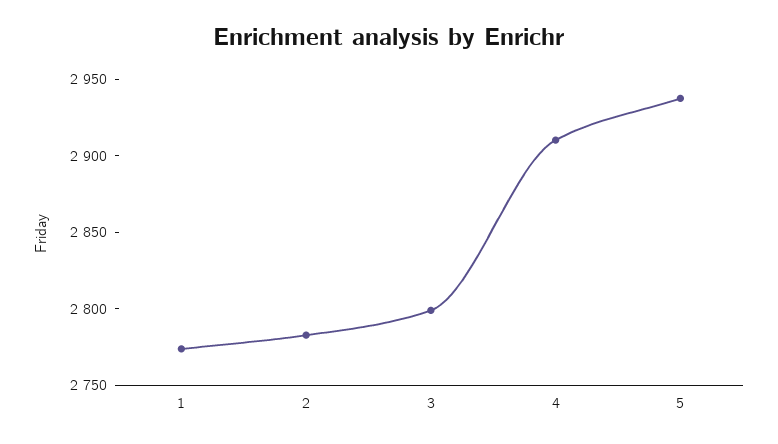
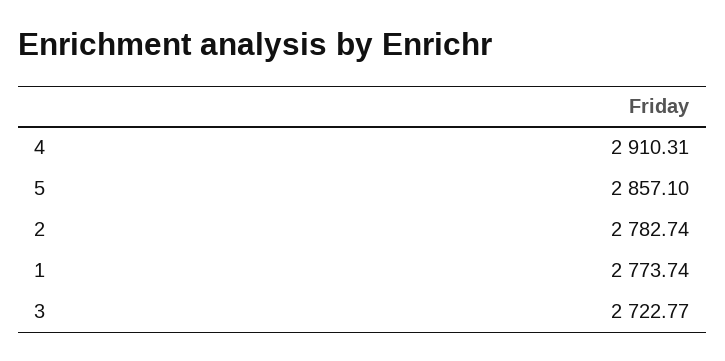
3: 2800 -> 2722.77
5: 2940 -> 2857.1

